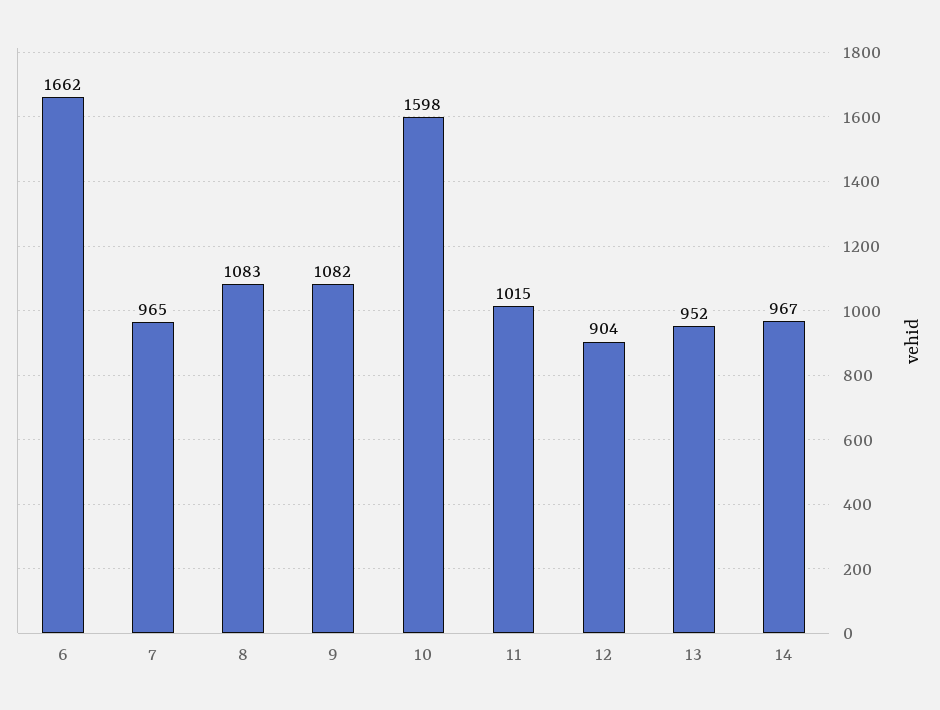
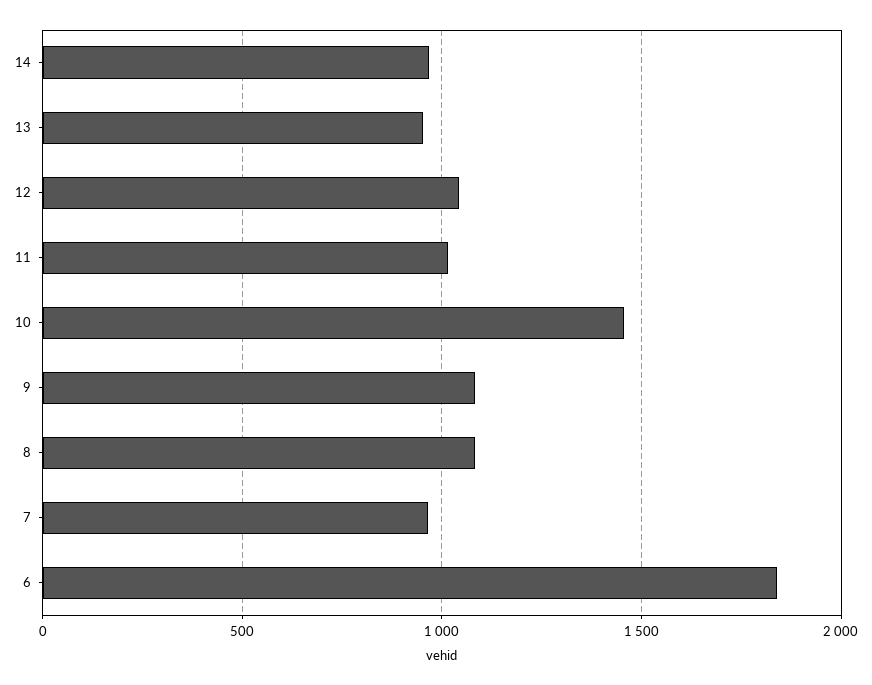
6: 1662 -> 1850
10: 1598 -> 1450
12: 904 -> 1050

